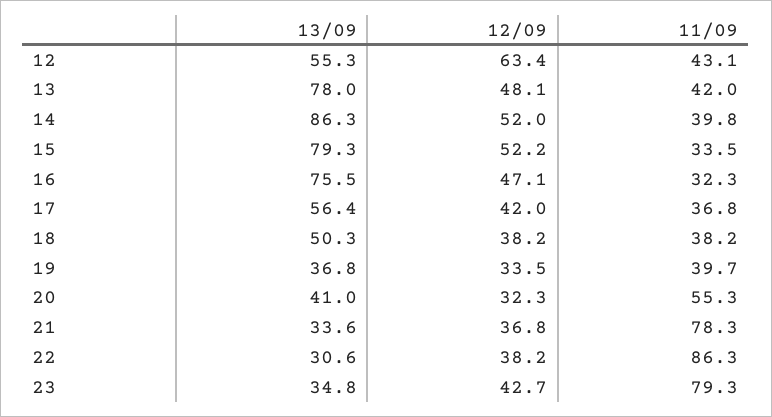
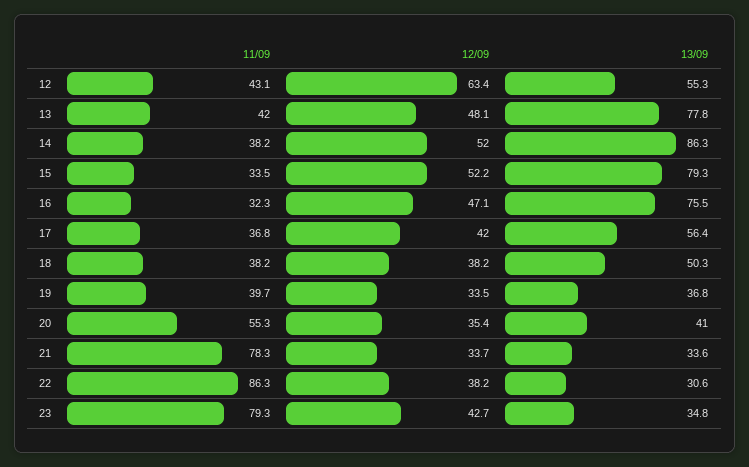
13/09, 13: 78 -> 77.8
11/09, 14: 39.8 -> 38.2
12/09, 20: 32.3 -> 35.4
12/09, 21: 36.8 -> 33.7

